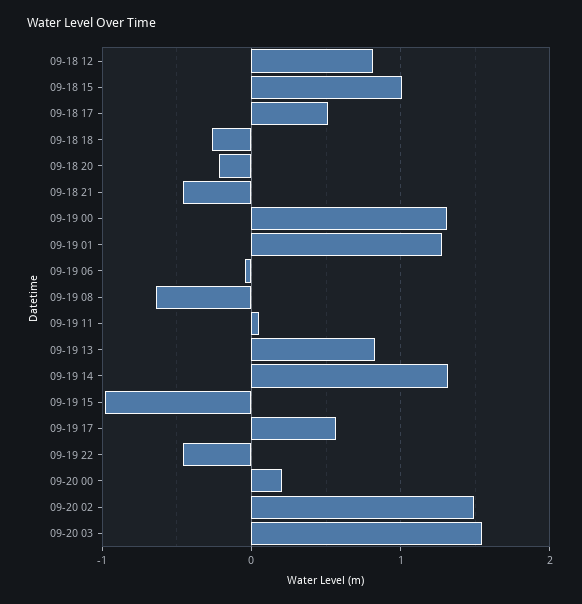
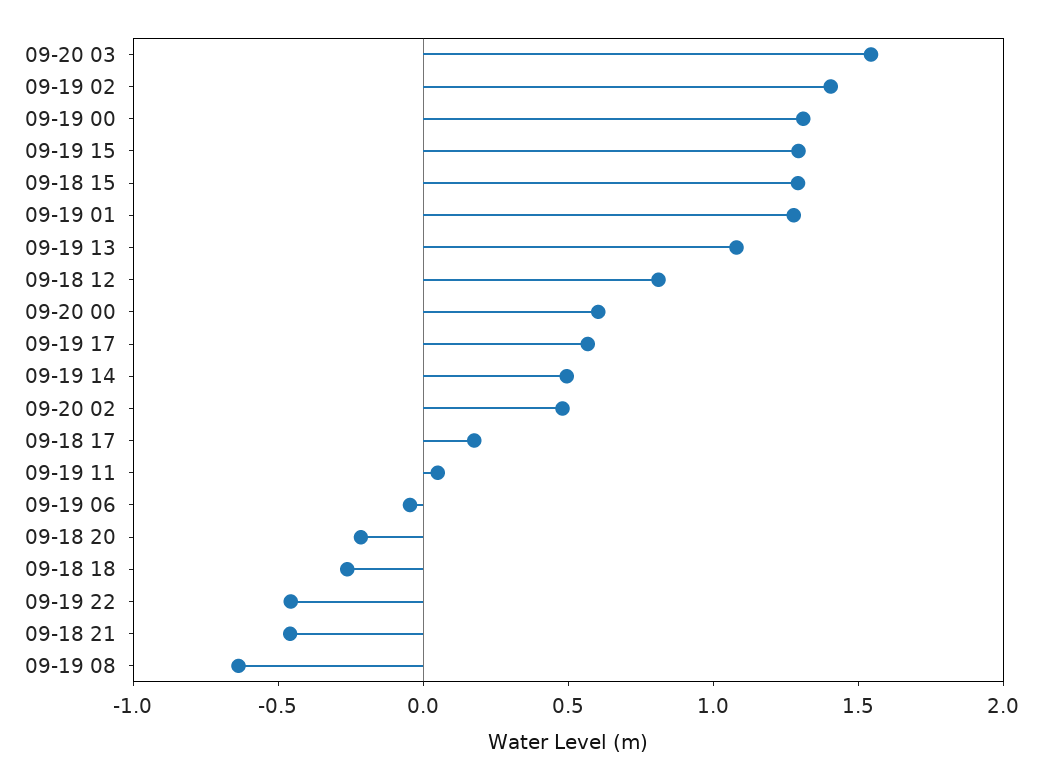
09-18 15: 1 -> 1.3
09-18 17: 0.5 -> 0.2
09-19 13: 0.8 -> 1.1
09-19 14: 1.3 -> 0.5
09-19 15: -1 -> 1.3
09-20 00: 0.2 -> 0.6
09-20 02: 1.5 -> 0.5
09-19 02: none -> 1.4

